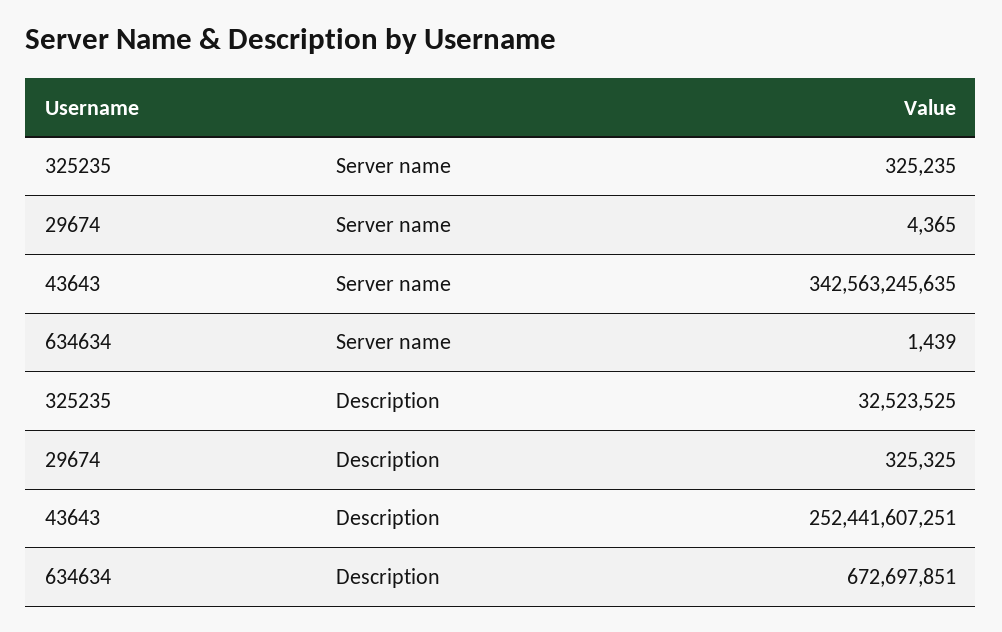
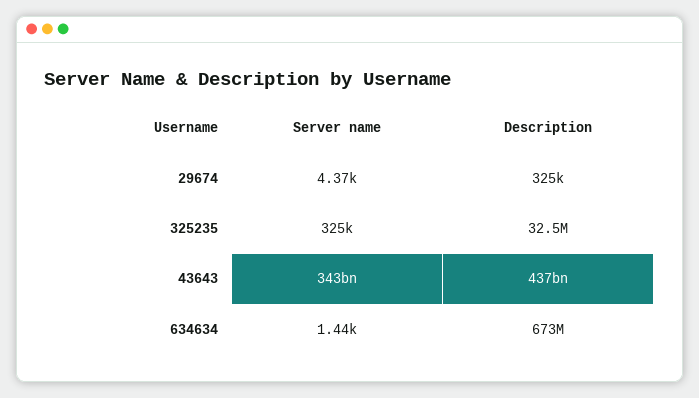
43643, Description: 252441607251 -> 437000000000

